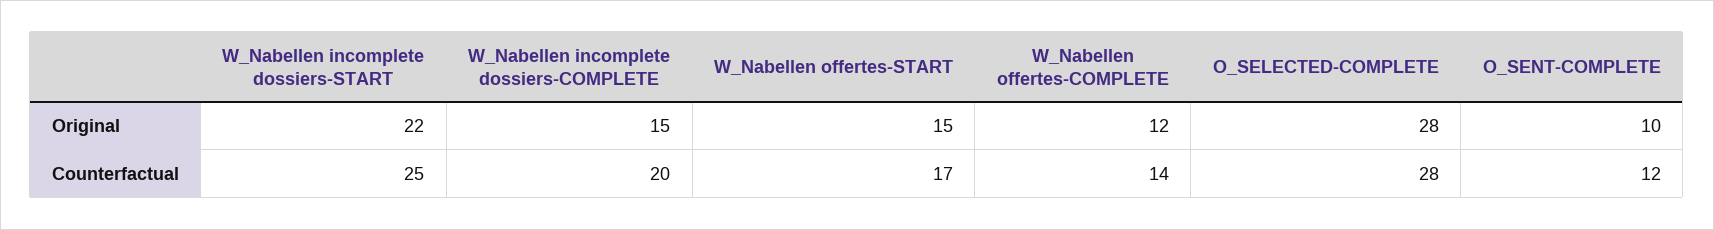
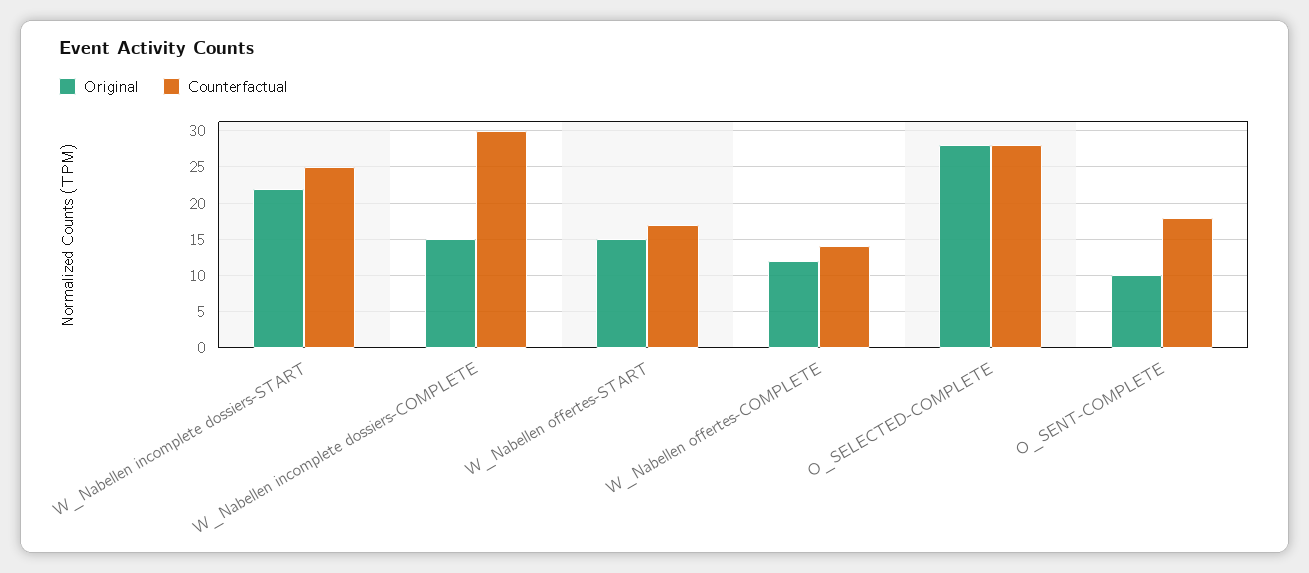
Counterfactual, W_Nabellen incomplete dossiers-COMPLETE: 20 -> 30
Counterfactual, O_SENT-COMPLETE: 12 -> 18

